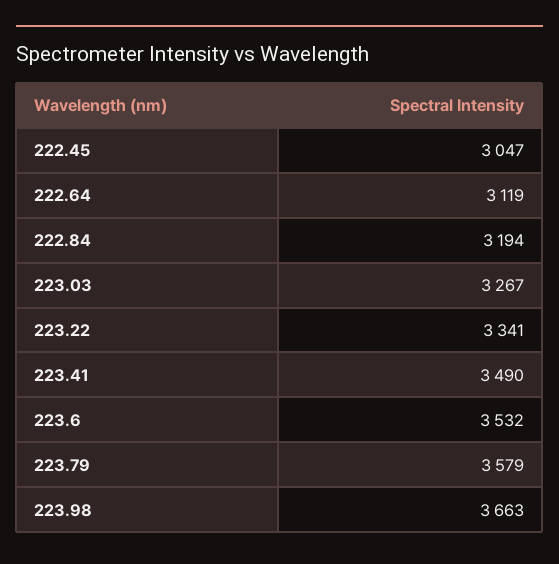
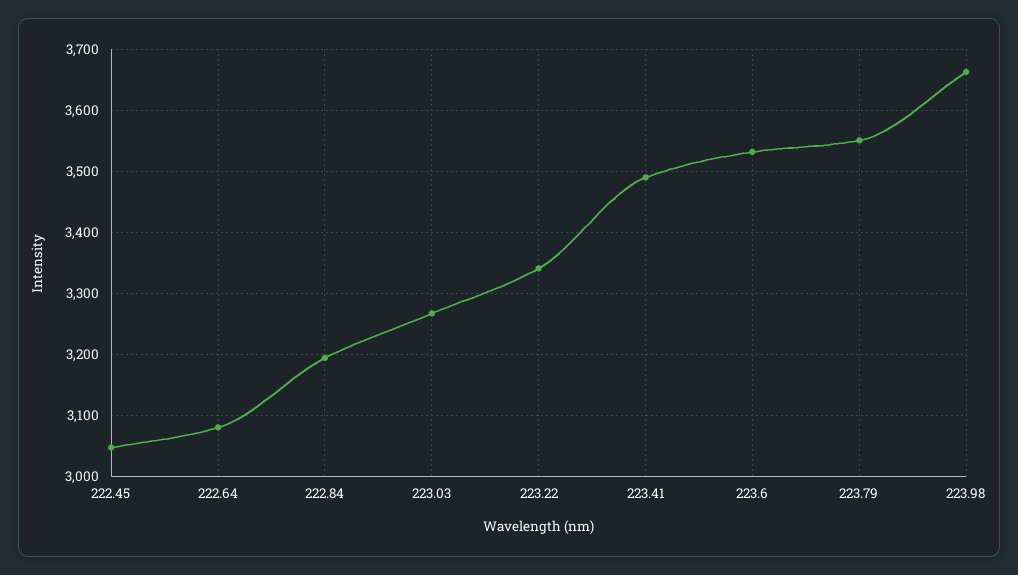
222.64: 3119 -> 3080
223.79: 3579 -> 3550

